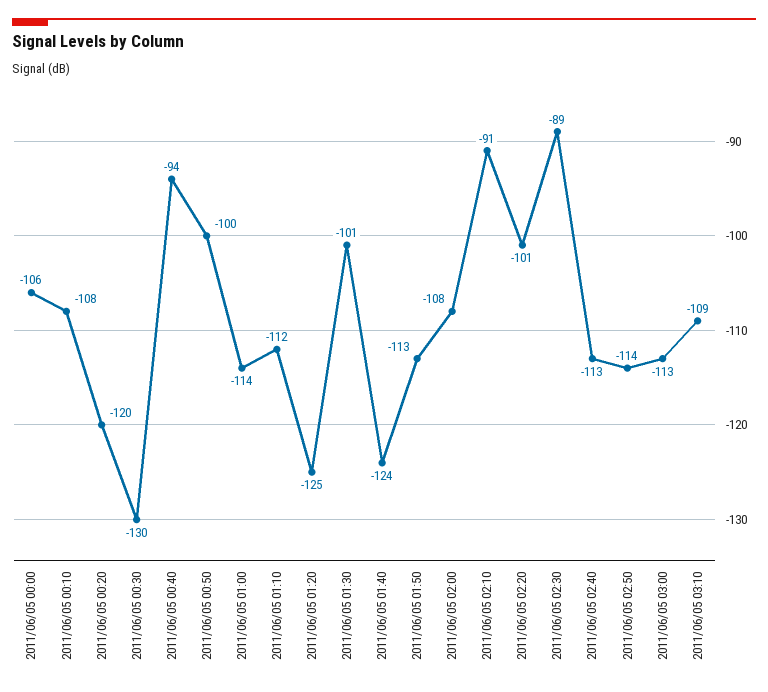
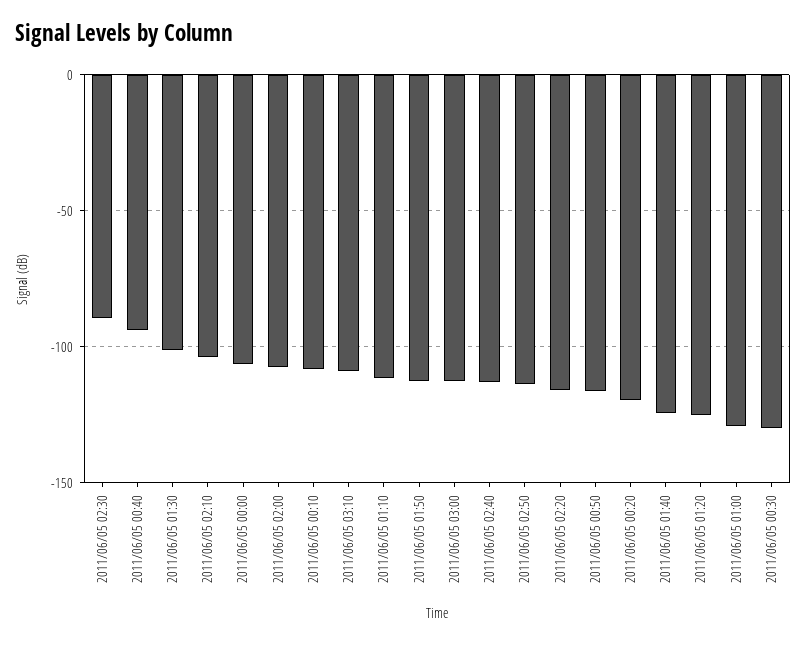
2011/06/05 00:50: -100 -> -115
2011/06/05 01:00: -114 -> -130
2011/06/05 02:10: -91 -> -105
2011/06/05 02:20: -101 -> -115

